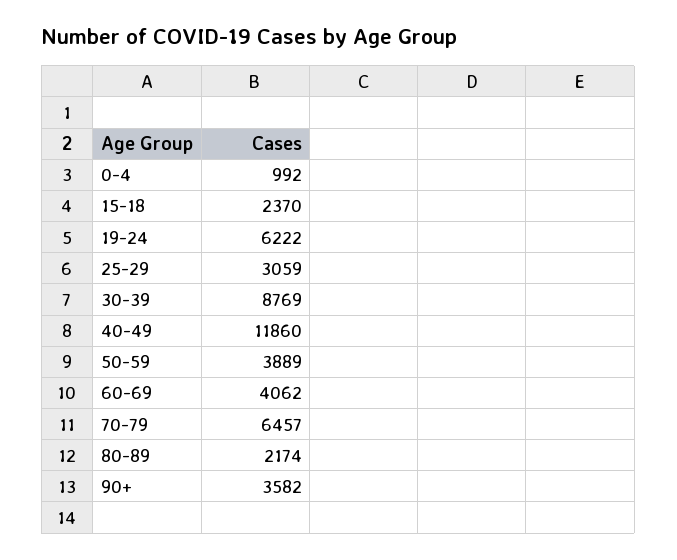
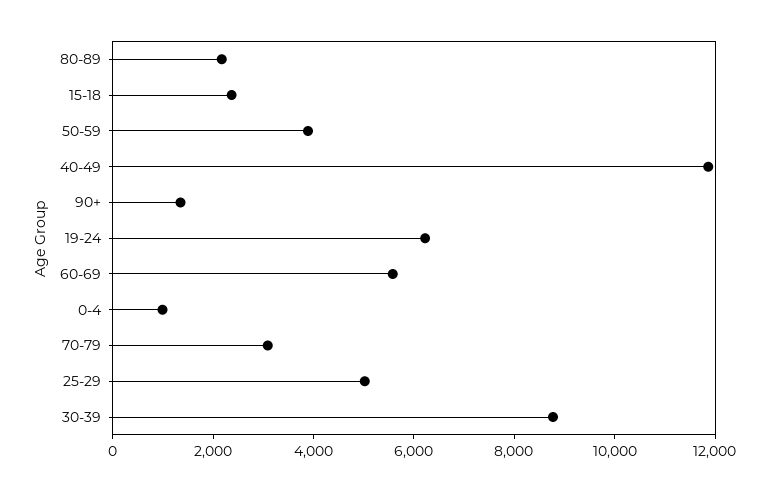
25-29: 3059 -> 5000
60-69: 4062 -> 5500
70-79: 6457 -> 3000
90+: 3582 -> 1500

